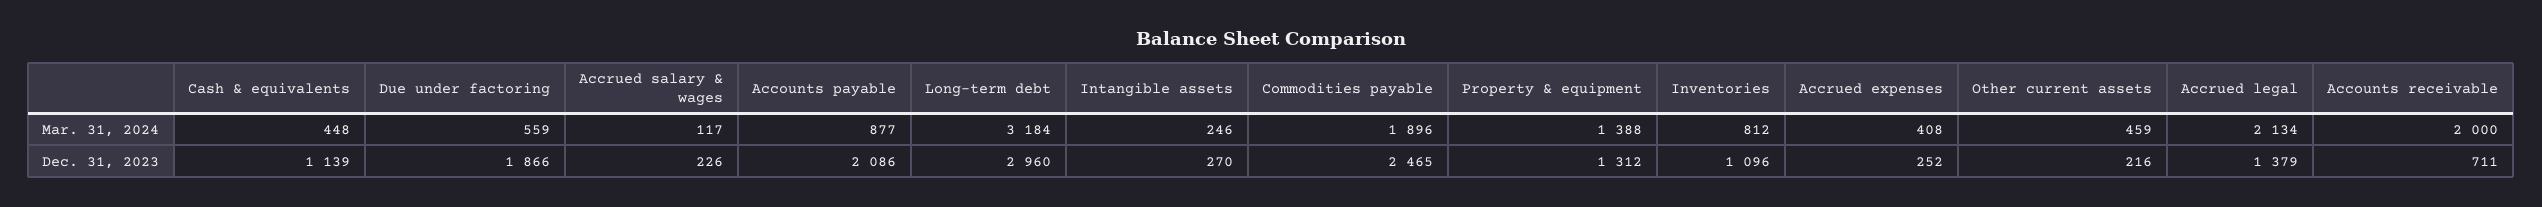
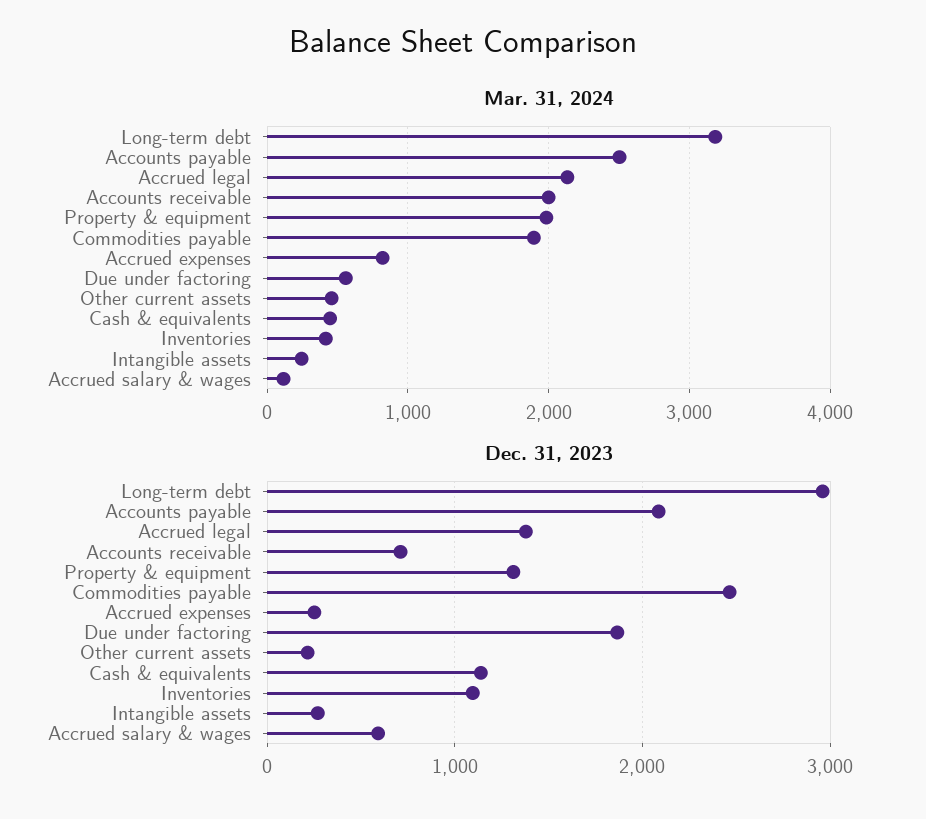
Mar. 31, 2024, Accounts payable: 877 -> 2500
Mar. 31, 2024, Property & equipment: 1388 -> 2000
Mar. 31, 2024, Inventories: 812 -> 400
Mar. 31, 2024, Accrued expenses: 408 -> 800
Dec. 31, 2023, Accrued salary & wages: 226 -> 600

